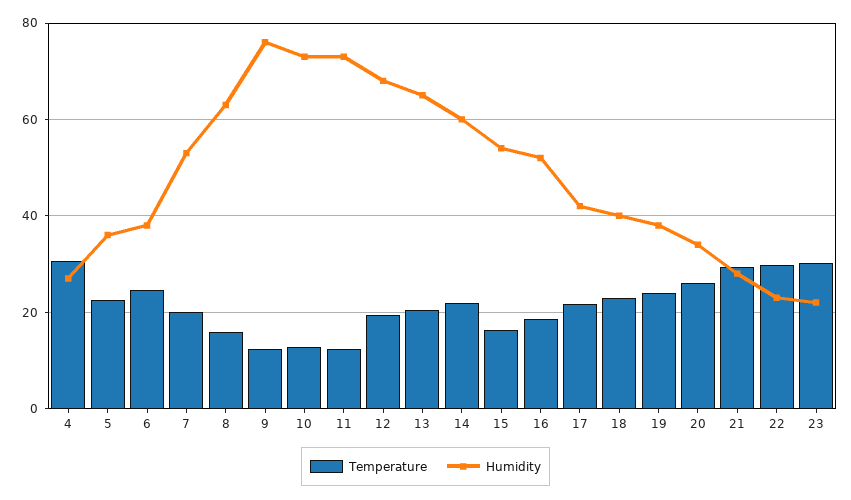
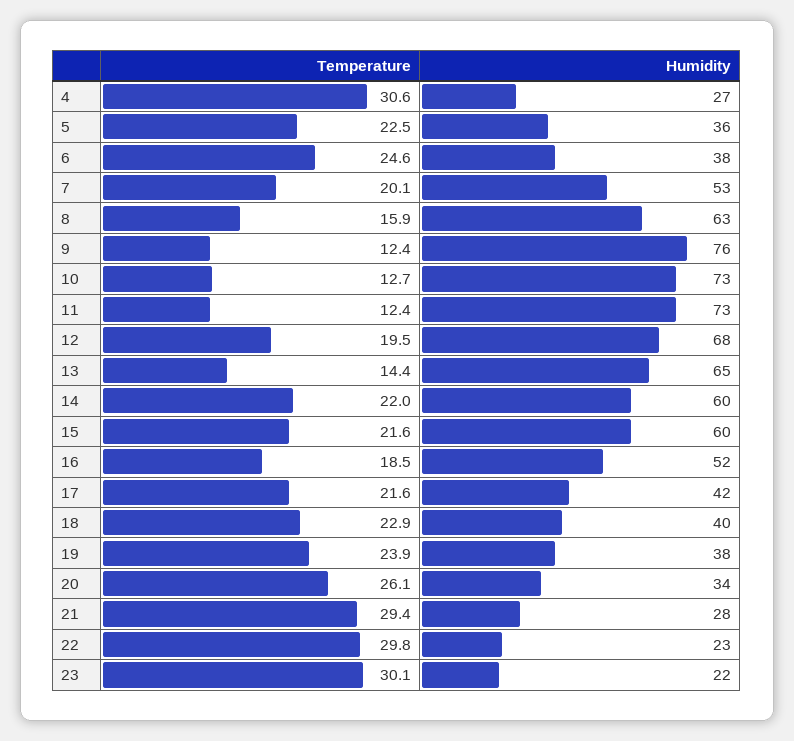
Temperature, 13: 20 -> 14.4
Temperature, 15: 16 -> 21.6
Humidity, 15: 54 -> 60

